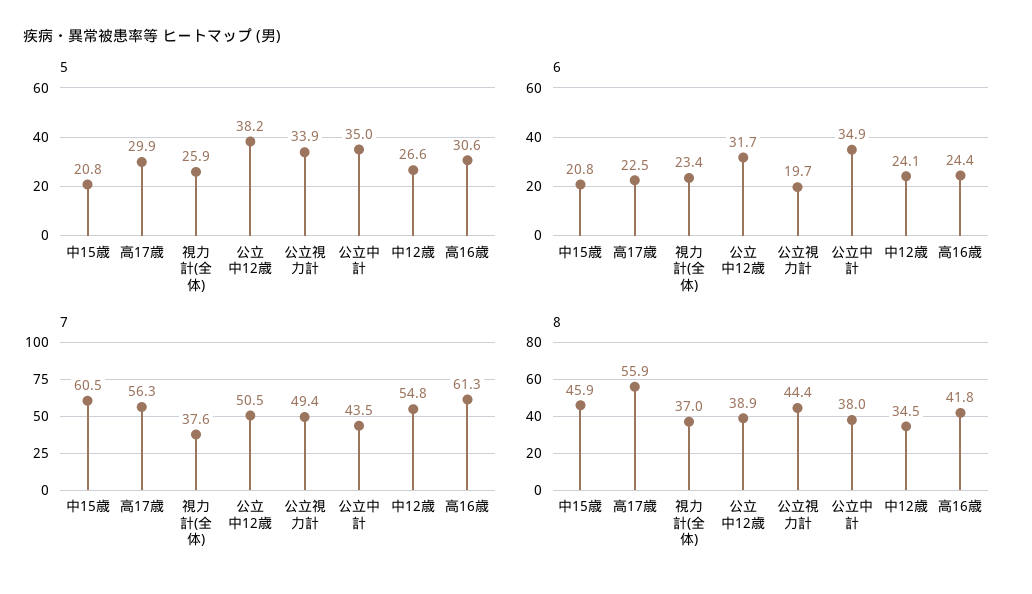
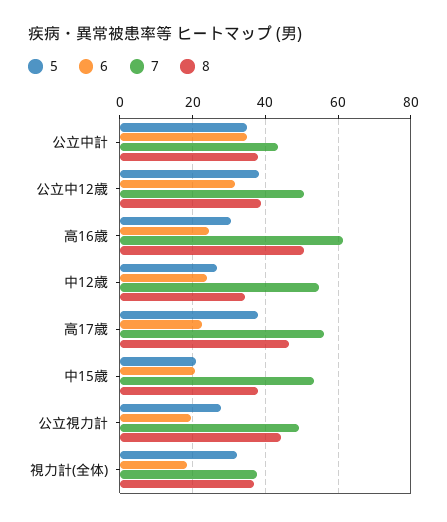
5, 高17歳: 29.9 -> 38
5, 視力計(全体): 25.9 -> 32
5, 公立視力計: 33.9 -> 28
6, 視力計(全体): 23.4 -> 18
7, 中15歳: 60.5 -> 54
8, 中15歳: 45.9 -> 38
8, 高17歳: 55.9 -> 46
8, 高16歳: 41.8 -> 50

